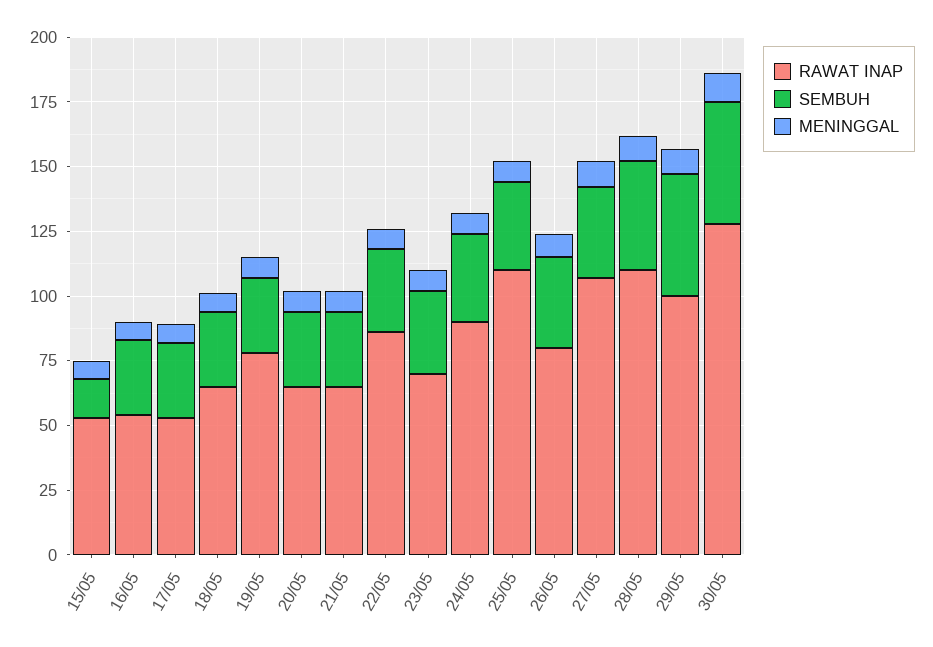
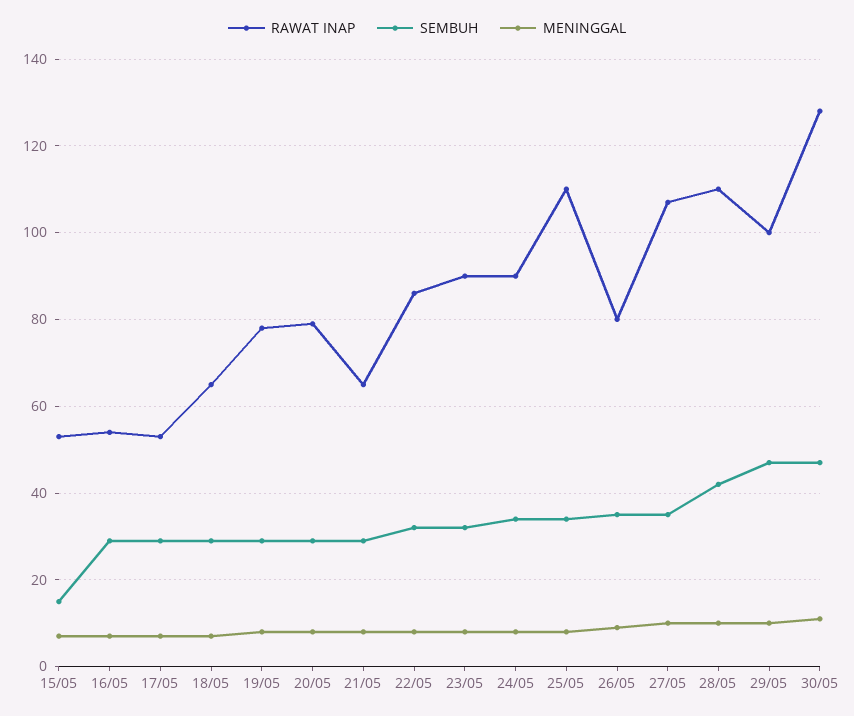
RAWAT INAP, 20/05: 65 -> 80
RAWAT INAP, 23/05: 70 -> 90

